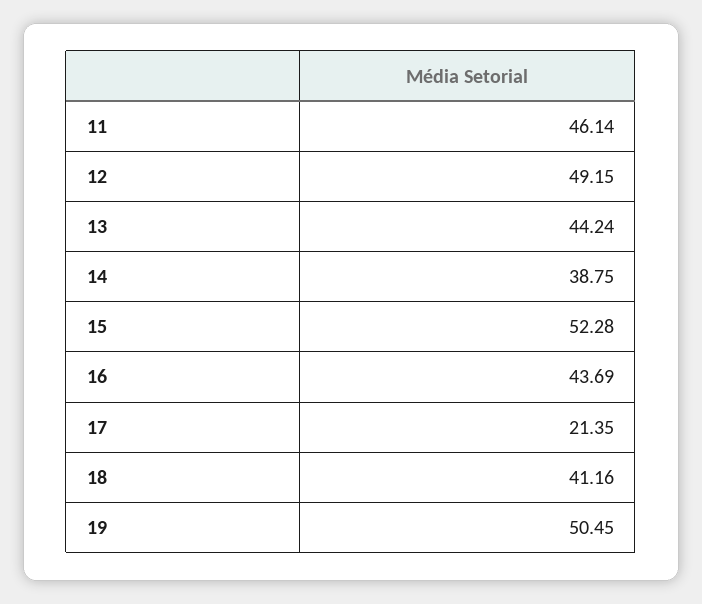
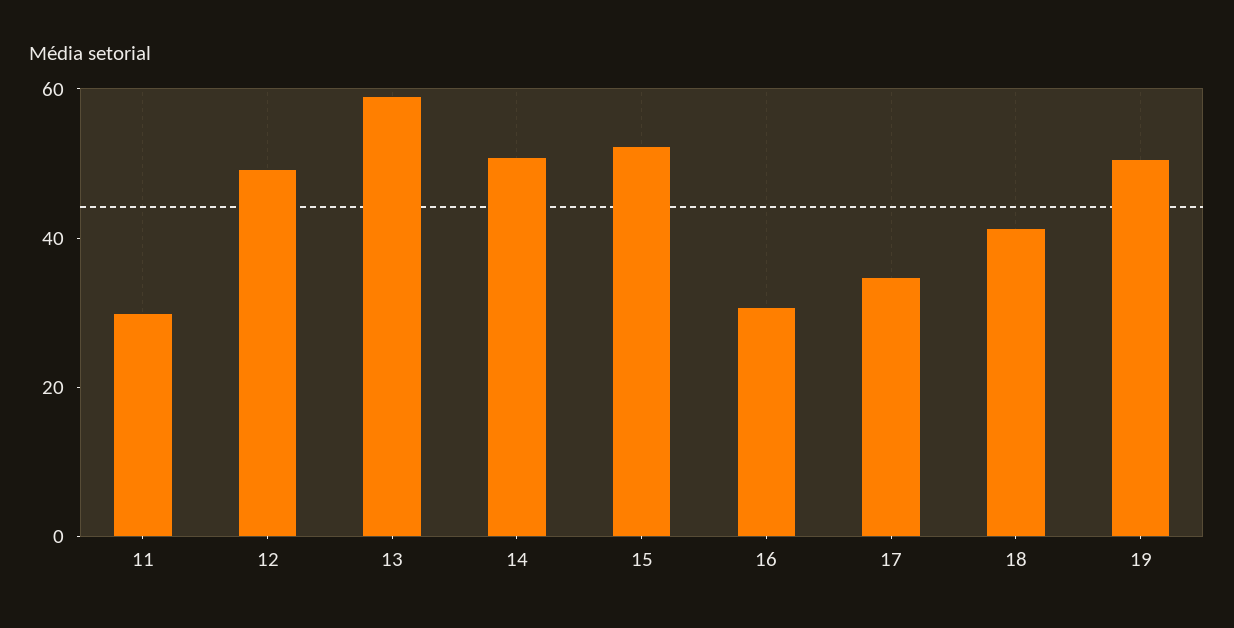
11: 46.14 -> 30
13: 44.24 -> 60
14: 38.75 -> 50
16: 43.69 -> 30
17: 21.35 -> 35

